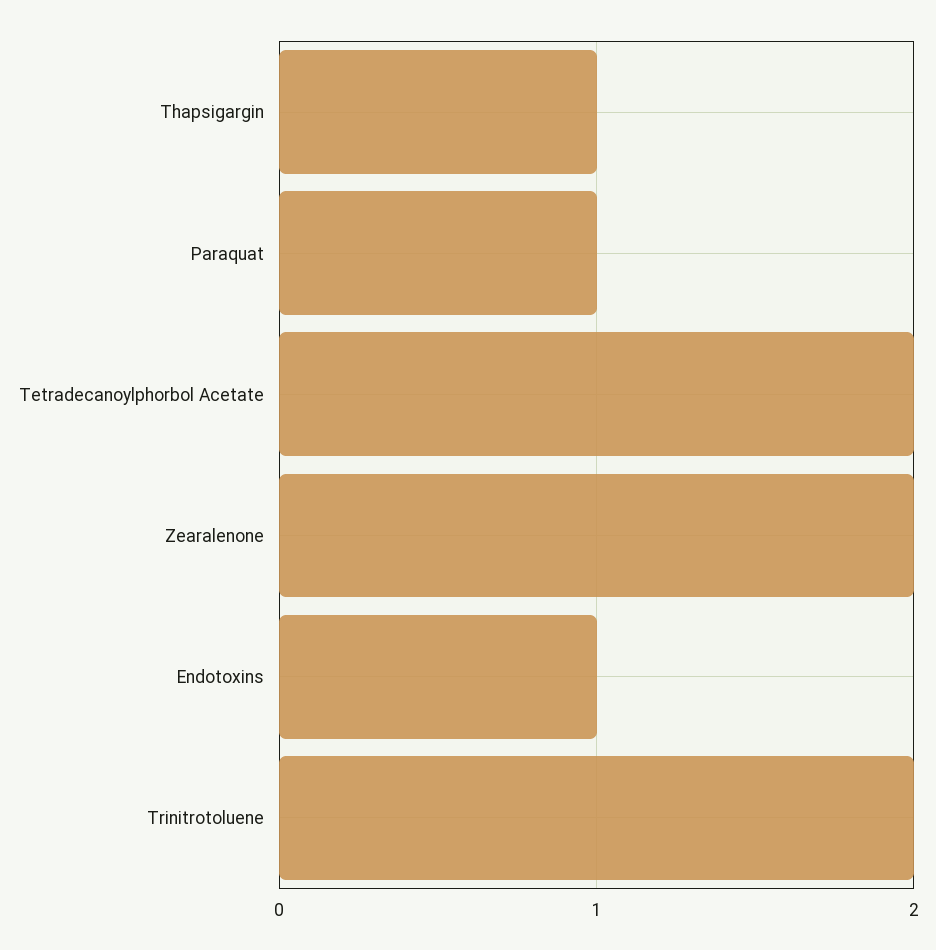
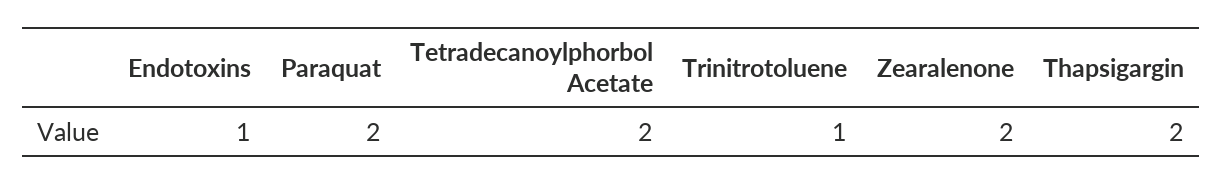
Thapsigargin: 1 -> 2
Paraquat: 1 -> 2
Trinitrotoluene: 2 -> 1

